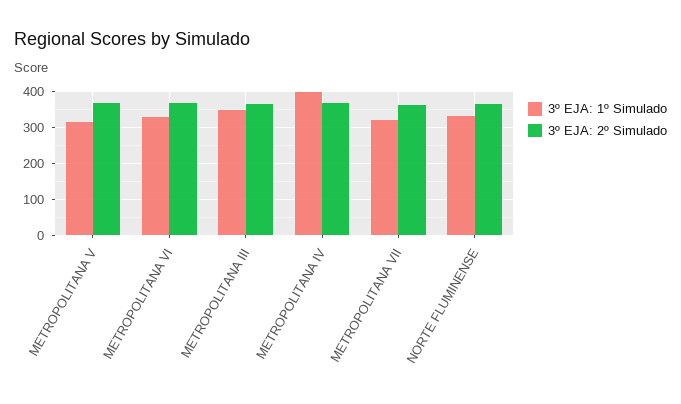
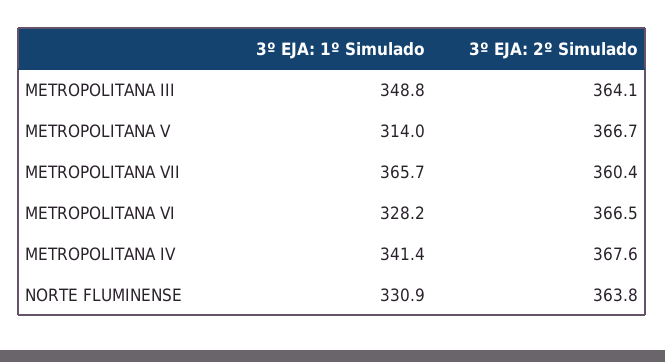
3º EJA: 1º Simulado, METROPOLITANA IV: 400 -> 341.4
3º EJA: 1º Simulado, METROPOLITANA VII: 320 -> 365.7

